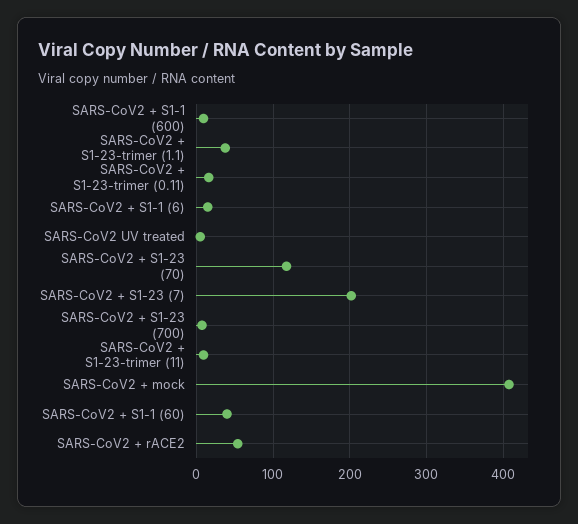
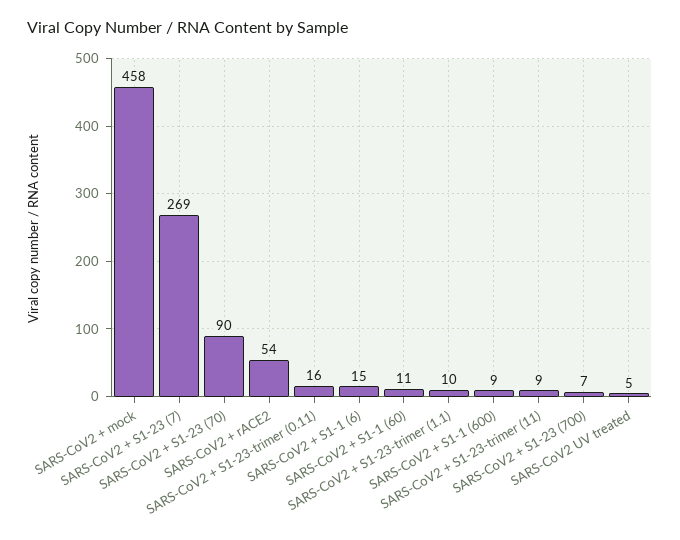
SARS-CoV2 + S1-23-trimer (1.1): 40 -> 10
SARS-CoV2 + S1-23 (70): 120 -> 90
SARS-CoV2 + S1-23 (7): 200 -> 269
SARS-CoV2 + mock: 410 -> 458
SARS-CoV2 + S1-1 (60): 40 -> 11

